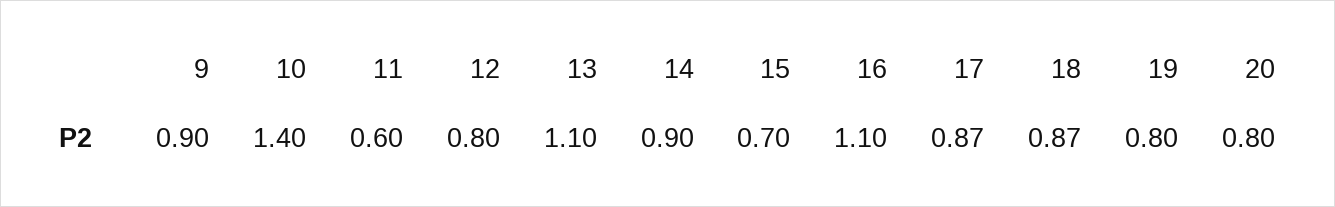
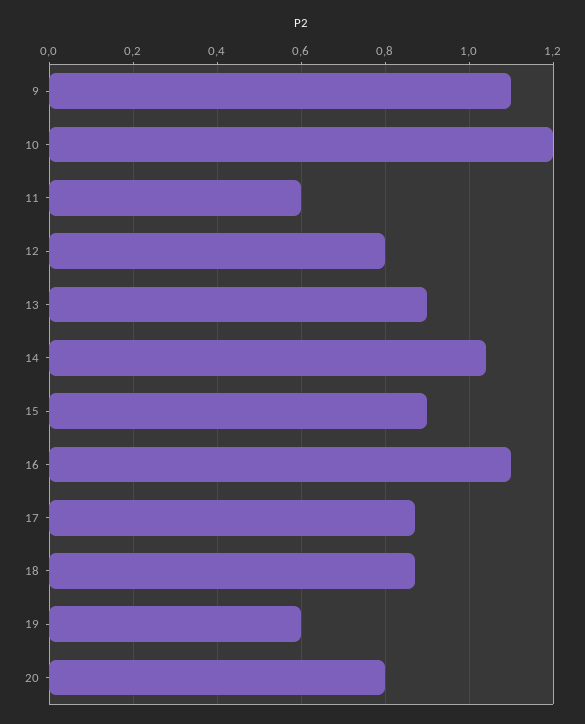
9: 0.9 -> 1.1
10: 1.4 -> 1.2
13: 1.1 -> 0.9
14: 0.9 -> 1.05
15: 0.7 -> 0.9
19: 0.8 -> 0.6

